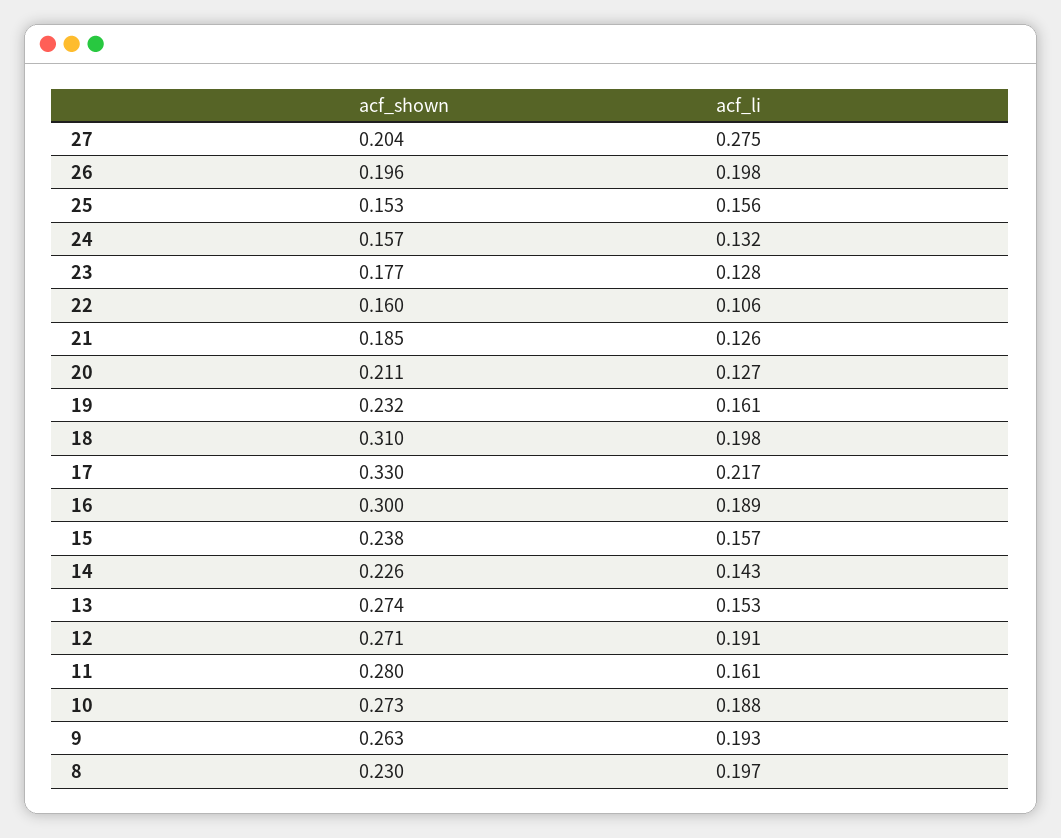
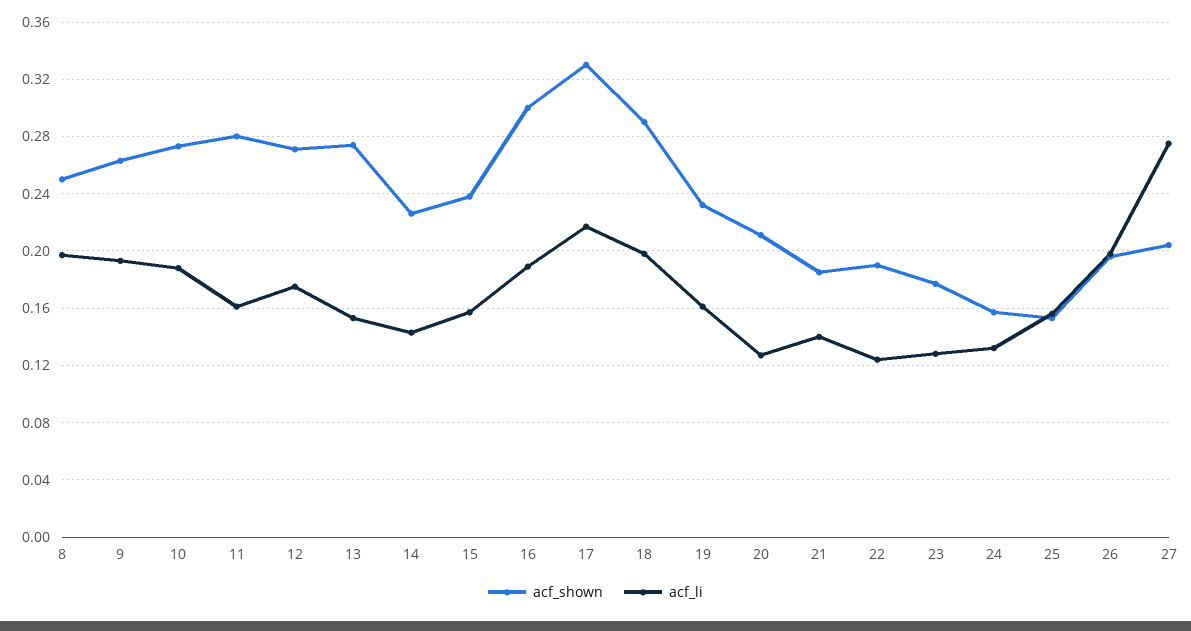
acf_shown, 22: 0.16 -> 0.19
acf_li, 22: 0.106 -> 0.125
acf_li, 21: 0.126 -> 0.14
acf_shown, 18: 0.31 -> 0.29
acf_li, 12: 0.191 -> 0.175
acf_shown, 8: 0.23 -> 0.25

